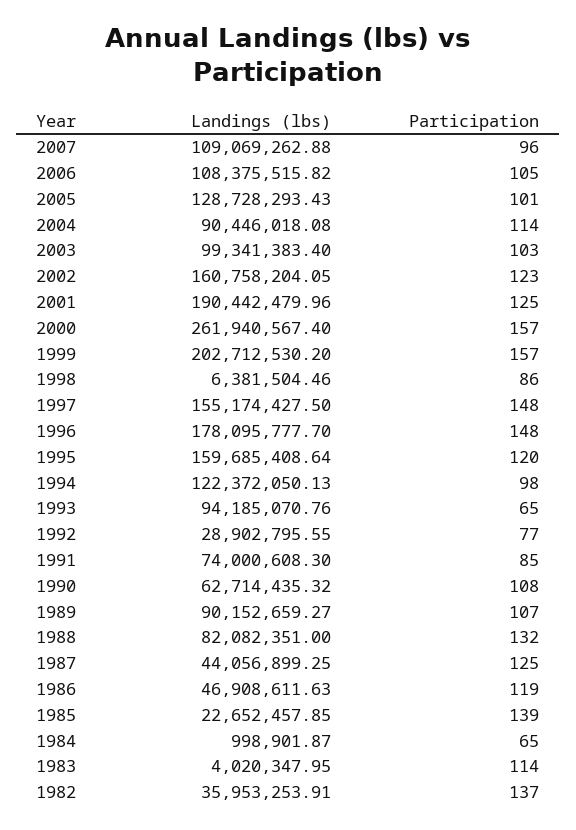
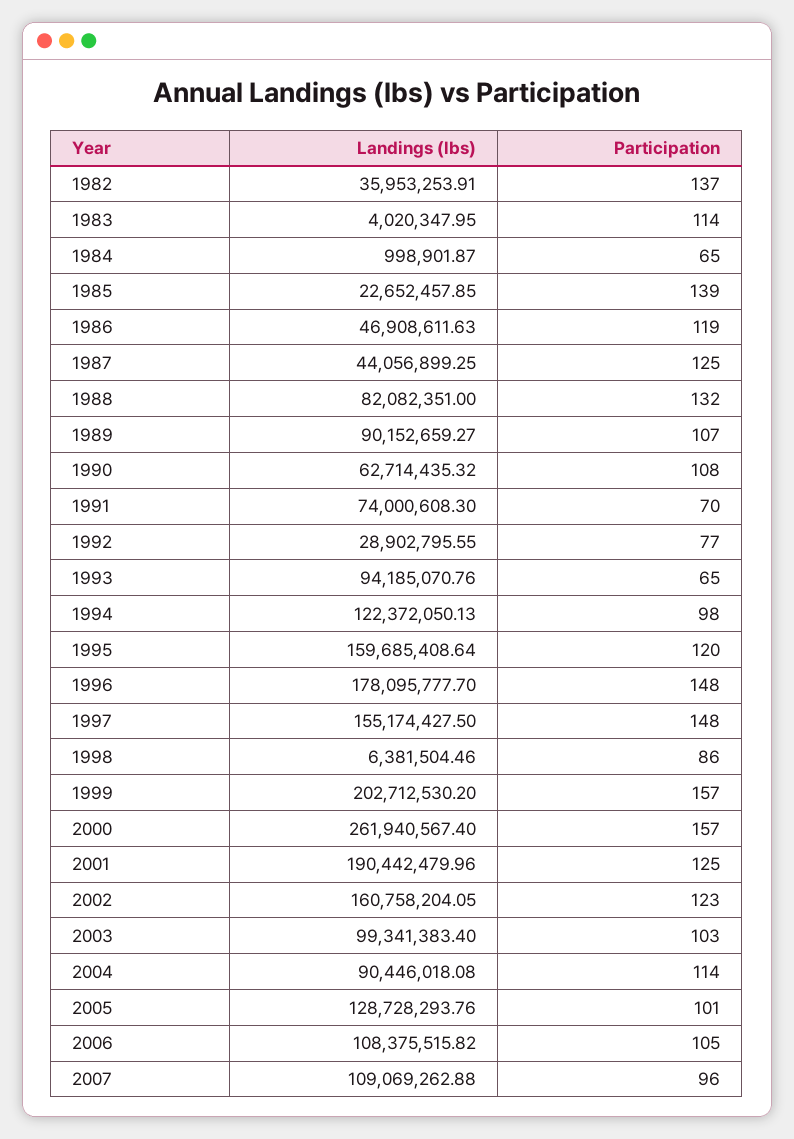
Landings (lbs), 2005: 128728293.43 -> 128728293.76
Participation, 1991: 85 -> 70

